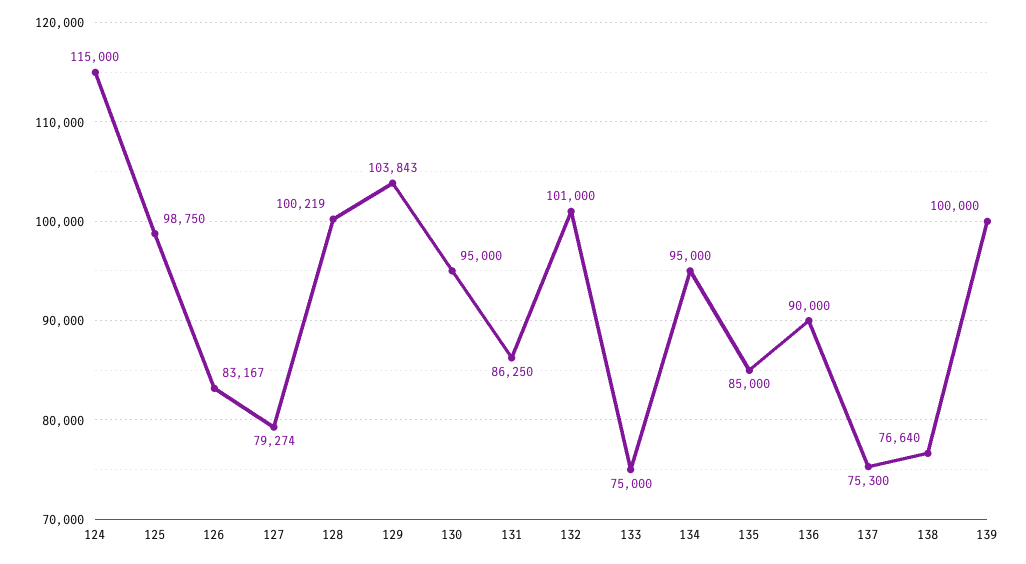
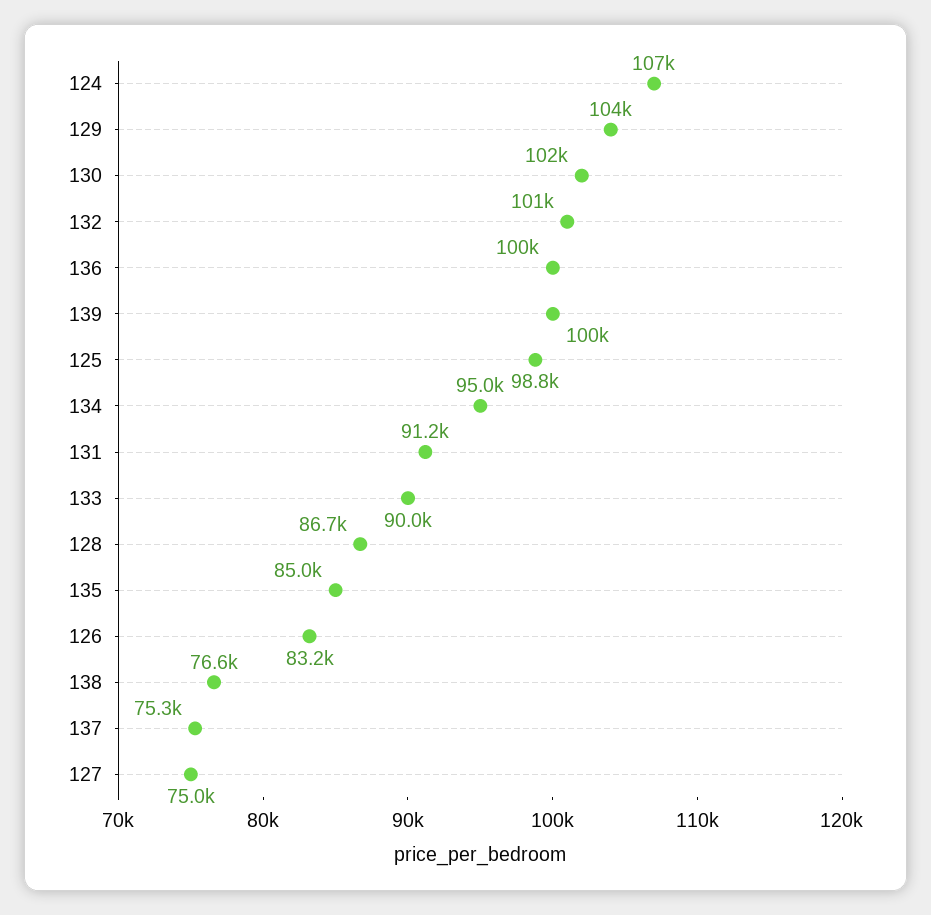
124: 115000 -> 107000
127: 79274 -> 75000
128: 100219 -> 86700
130: 95000 -> 102000
131: 86250 -> 91200
133: 75000 -> 90000
136: 90000 -> 100000

